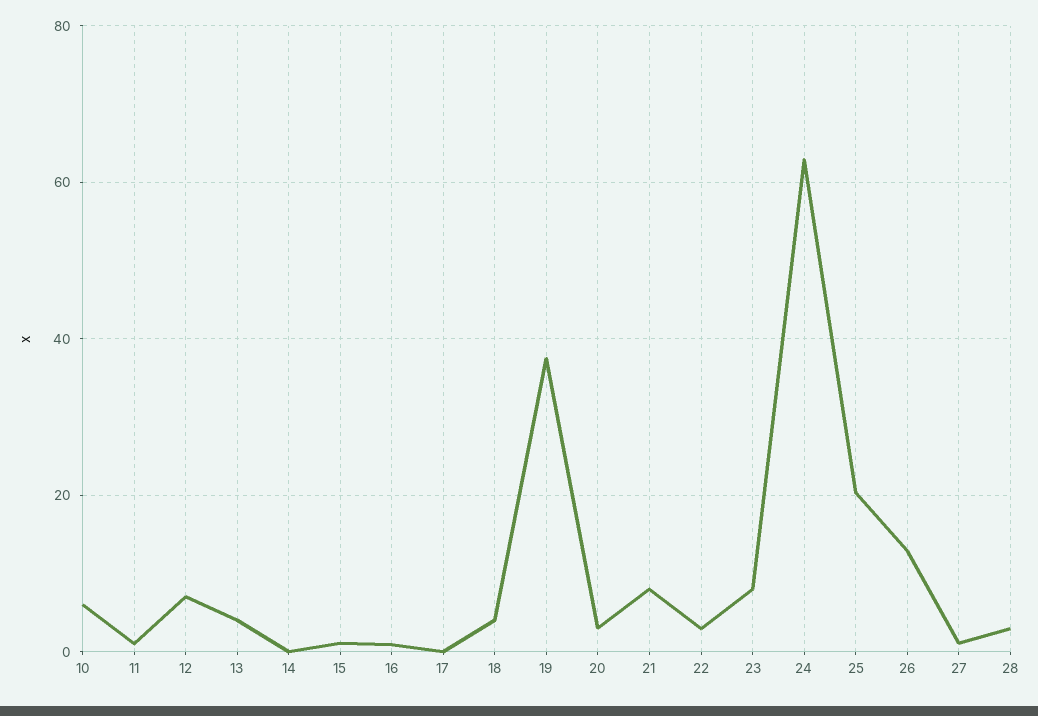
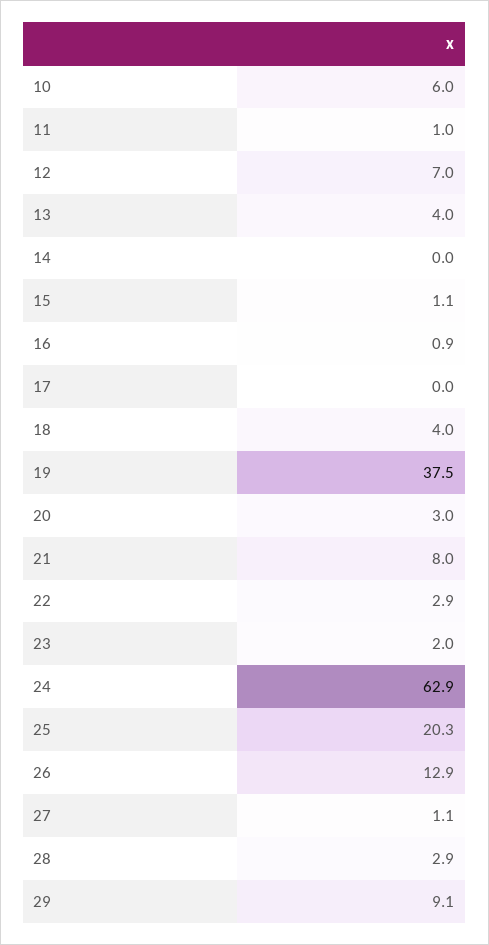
23: 8 -> 2
29: none -> 9.1

